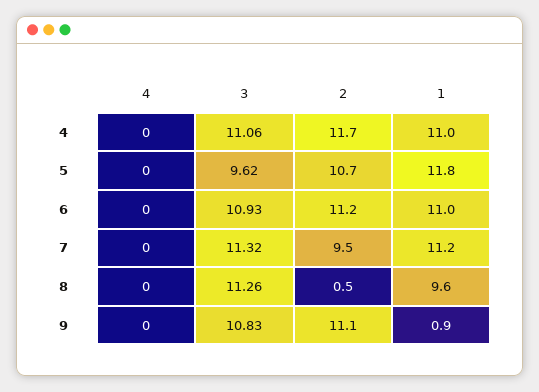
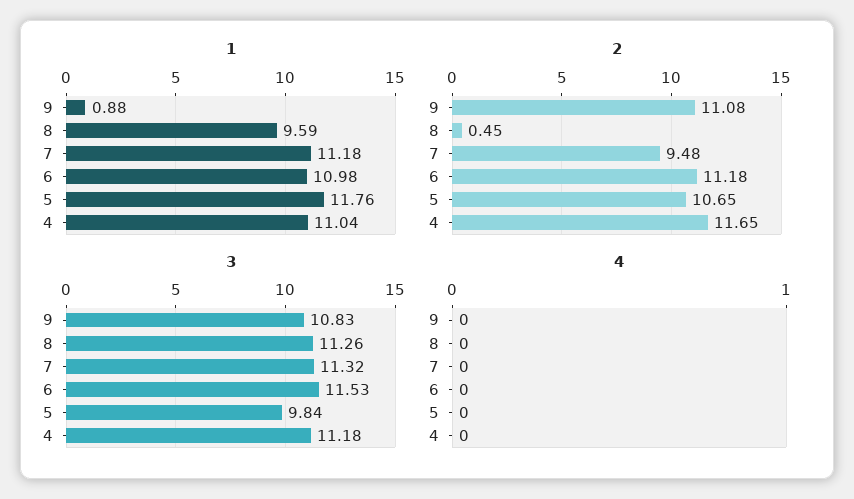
3, 4: 11.06 -> 11.18
3, 5: 9.62 -> 9.84
3, 6: 10.93 -> 11.53

